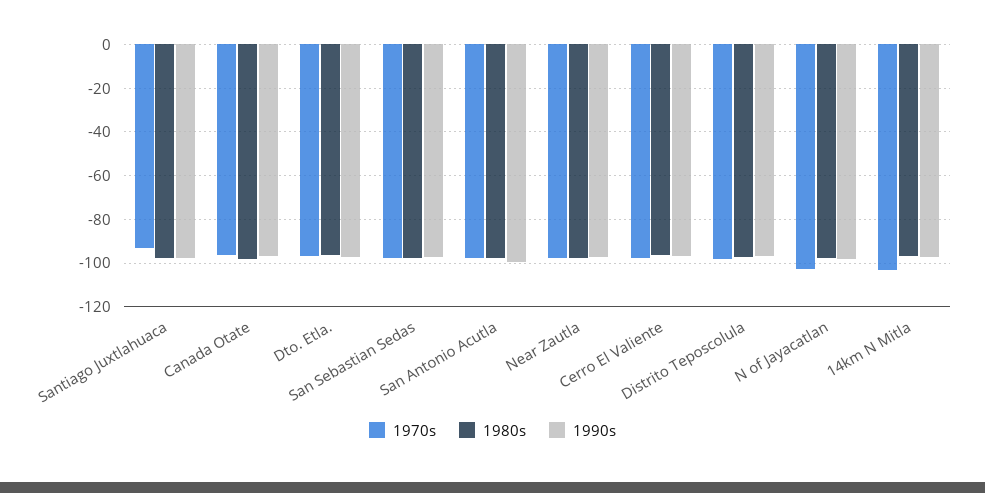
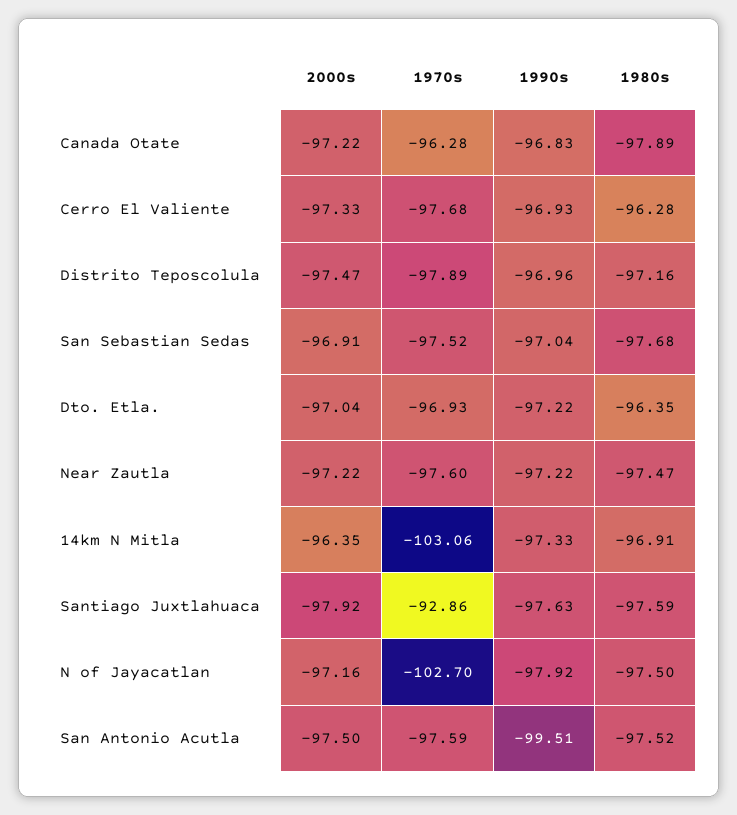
2000s, Canada Otate: none -> -97.22
2000s, Cerro El Valiente: none -> -97.33
2000s, Distrito Teposcolula: none -> -97.47
2000s, San Sebastian Sedas: none -> -96.91
2000s, Dto. Etla.: none -> -97.04
2000s, Near Zautla: none -> -97.22
2000s, 14km N Mitla: none -> -96.35
2000s, Santiago Juxtlahuaca: none -> -97.92
2000s, N of Jayacatlan: none -> -97.16
2000s, San Antonio Acutla: none -> -97.5

